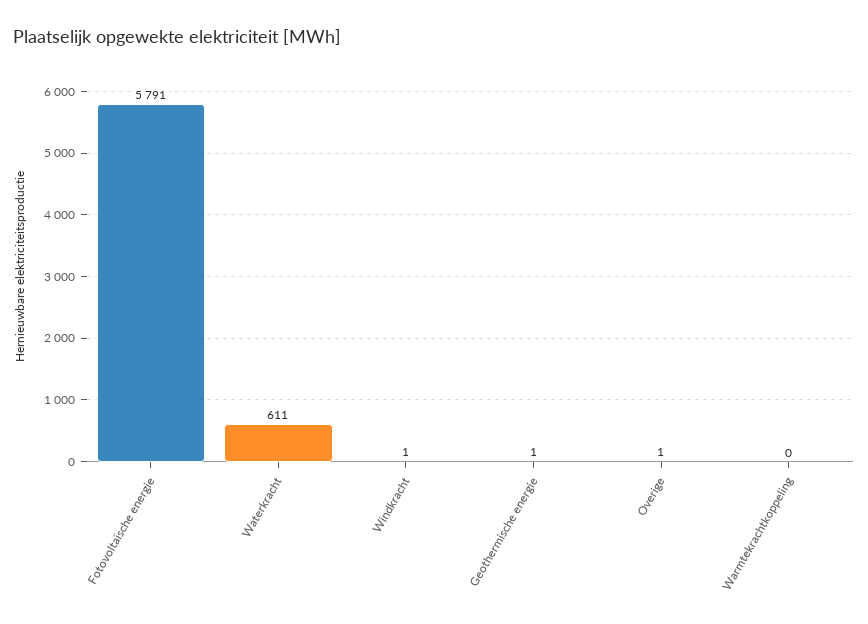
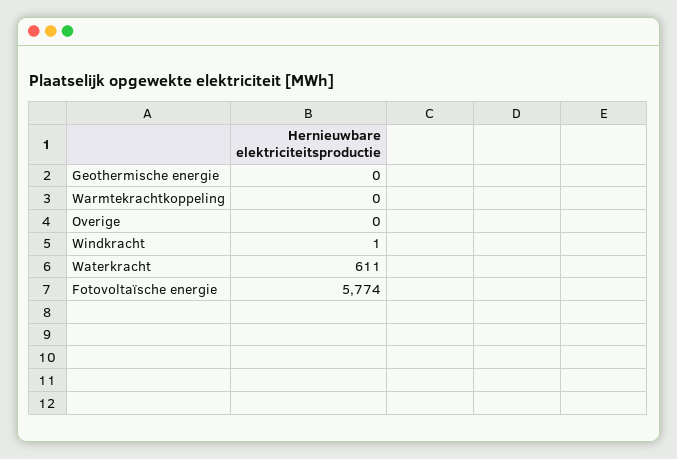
Fotovoltaïsche energie: 5791 -> 5774
Geothermische energie: 1 -> 0
Overige: 1 -> 0

